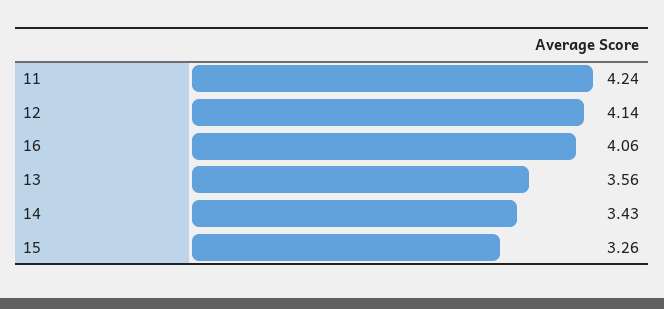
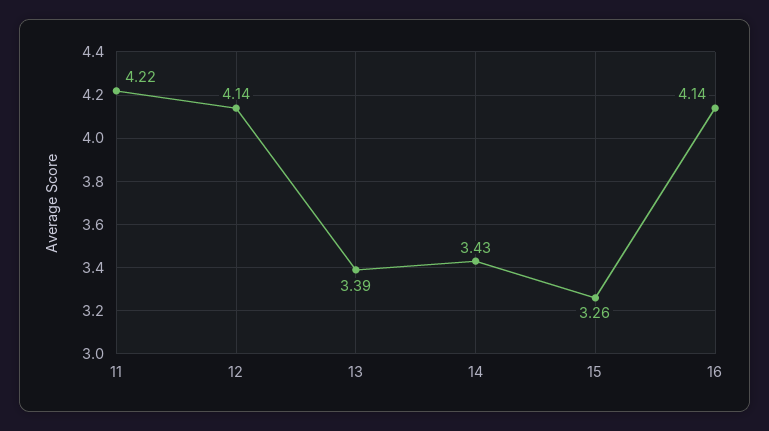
11: 4.24 -> 4.22
16: 4.06 -> 4.14
13: 3.56 -> 3.39

